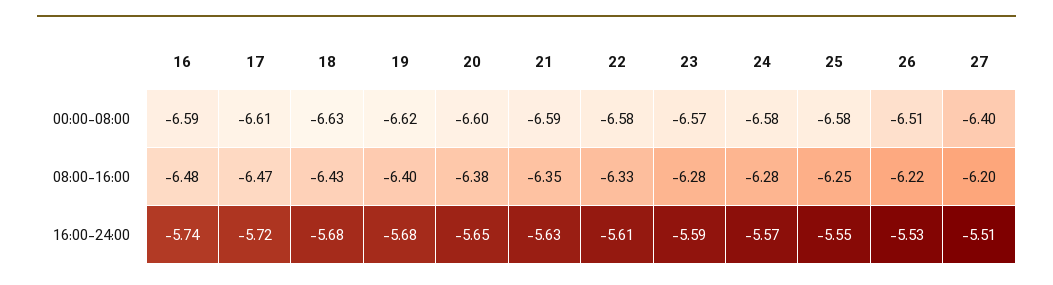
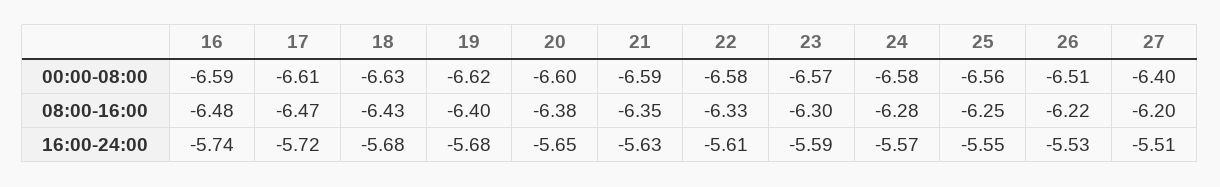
25, 00:00-08:00: -6.58 -> -6.56
23, 08:00-16:00: -6.28 -> -6.3

